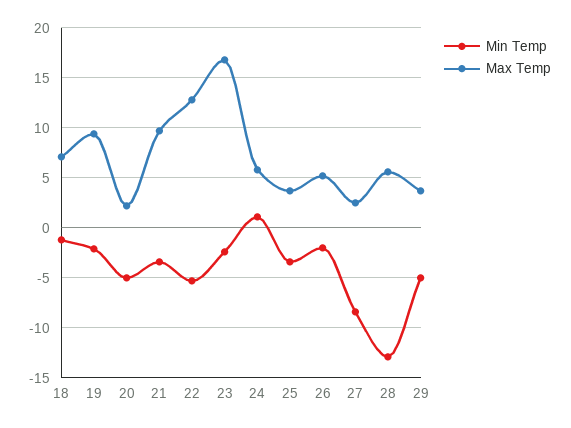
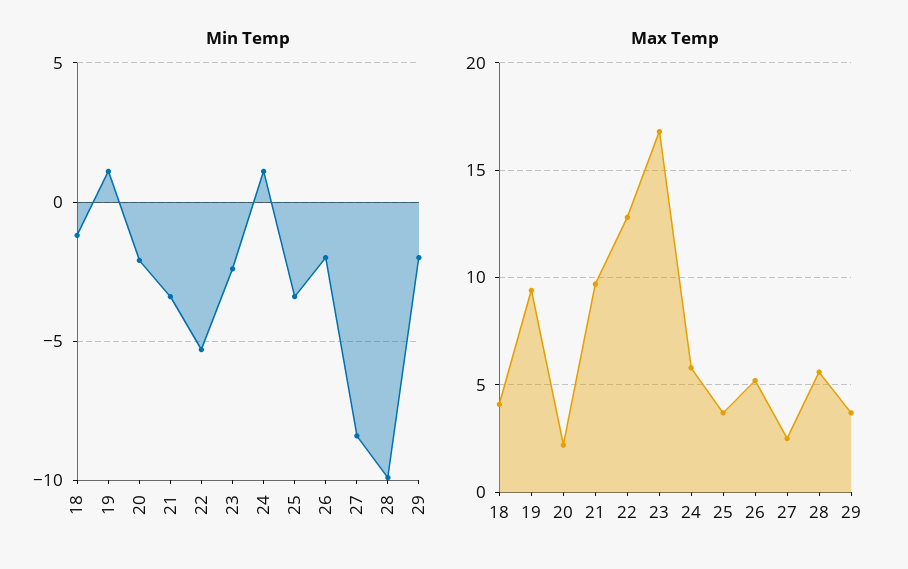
Max Temp, 18: 7 -> 4
Min Temp, 19: -2 -> 1
Min Temp, 20: -5 -> -2
Min Temp, 28: -13 -> -10
Min Temp, 29: -5 -> -2

